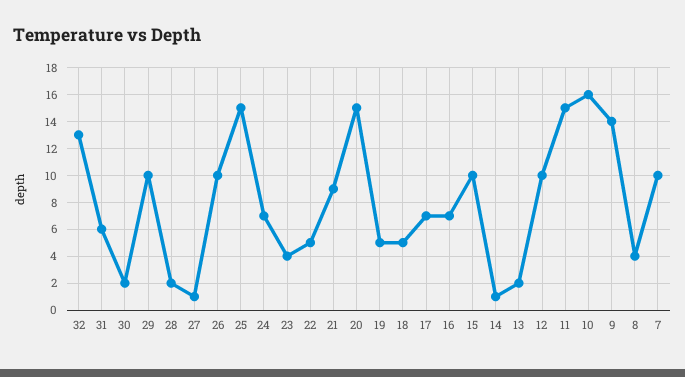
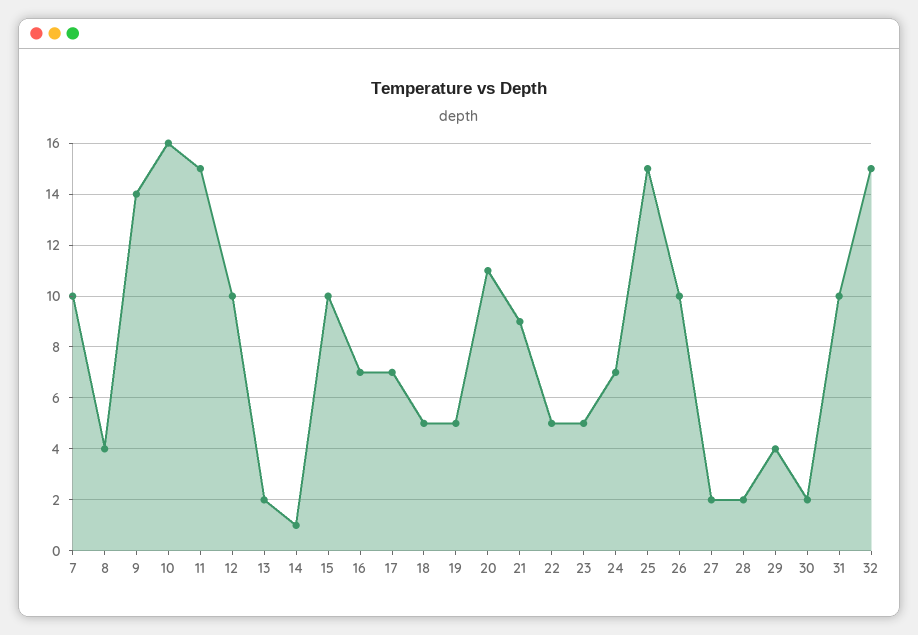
32: 13 -> 15
31: 6 -> 10
29: 10 -> 4
27: 1 -> 2
23: 4 -> 5
20: 15 -> 11

